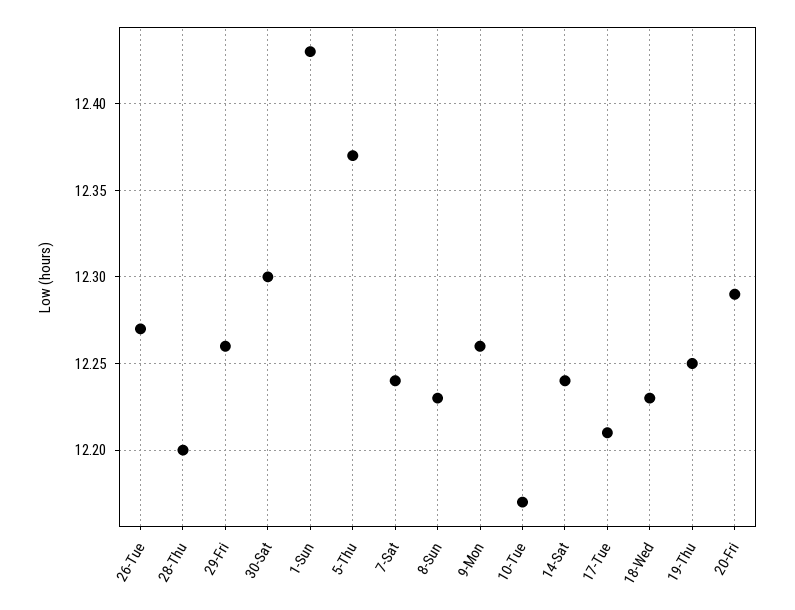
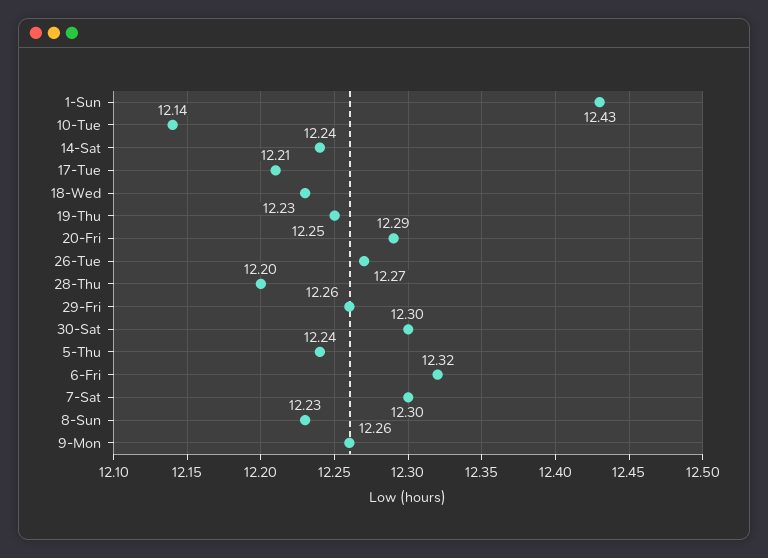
5-Thu: 12.37 -> 12.24
7-Sat: 12.24 -> 12.3
10-Tue: 12.17 -> 12.14
6-Fri: none -> 12.32

